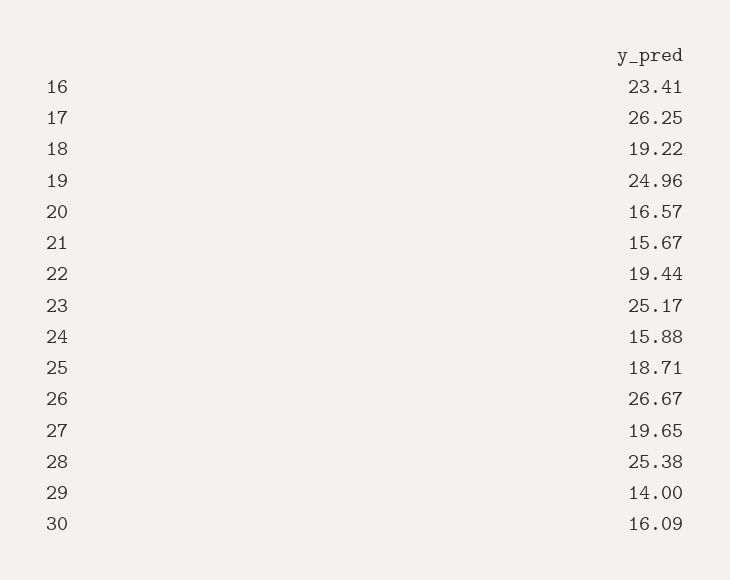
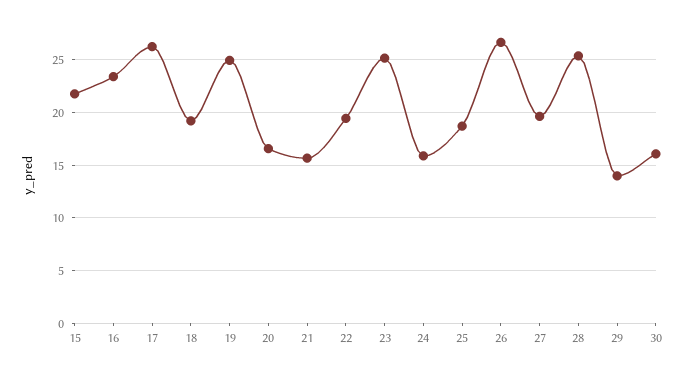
15: none -> 22

